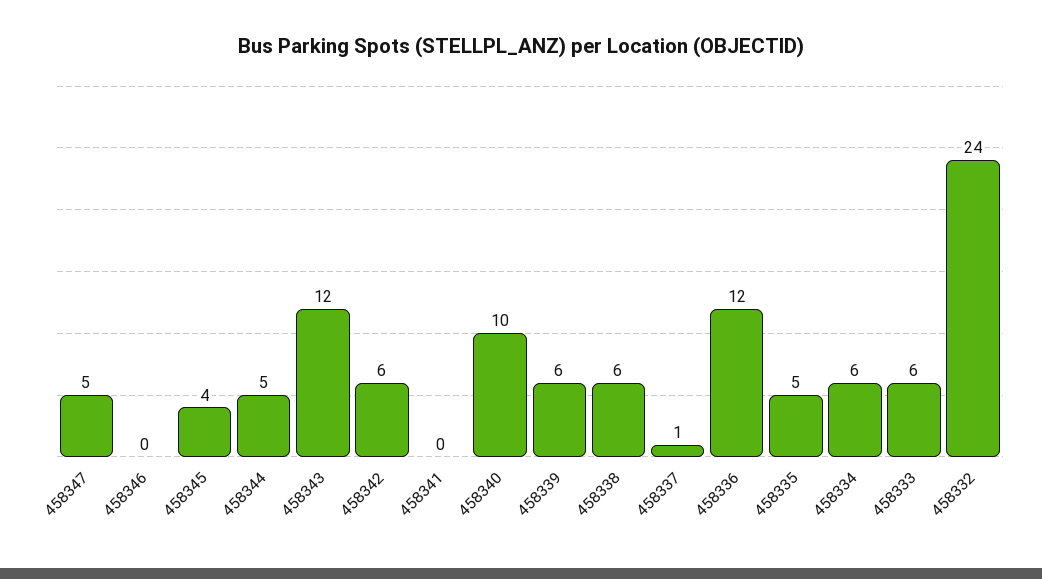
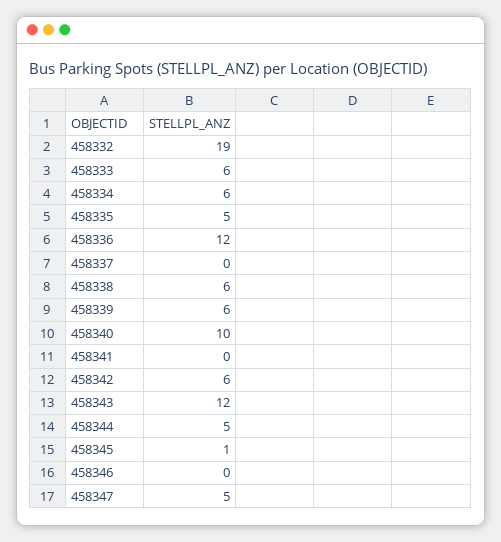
458345: 4 -> 1
458337: 1 -> 0
458332: 24 -> 19

